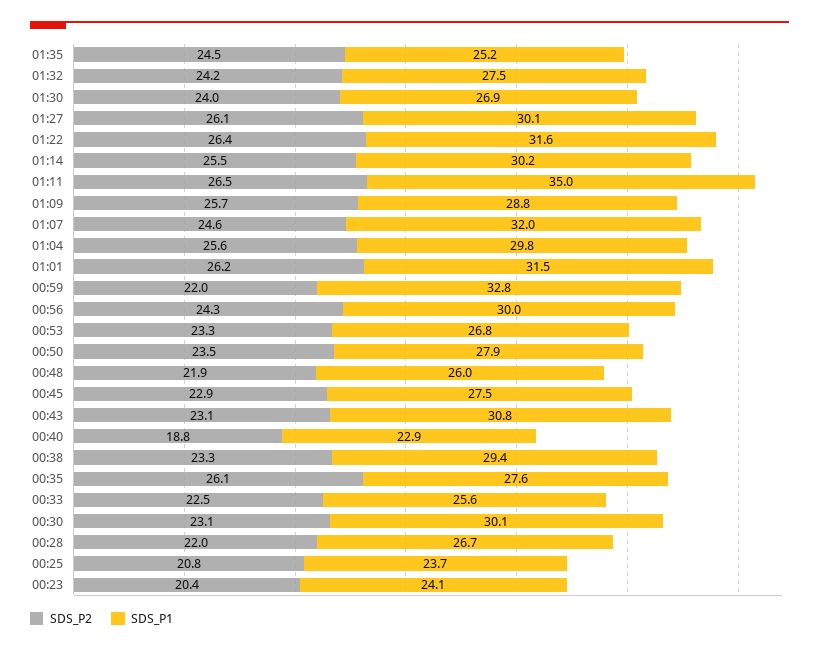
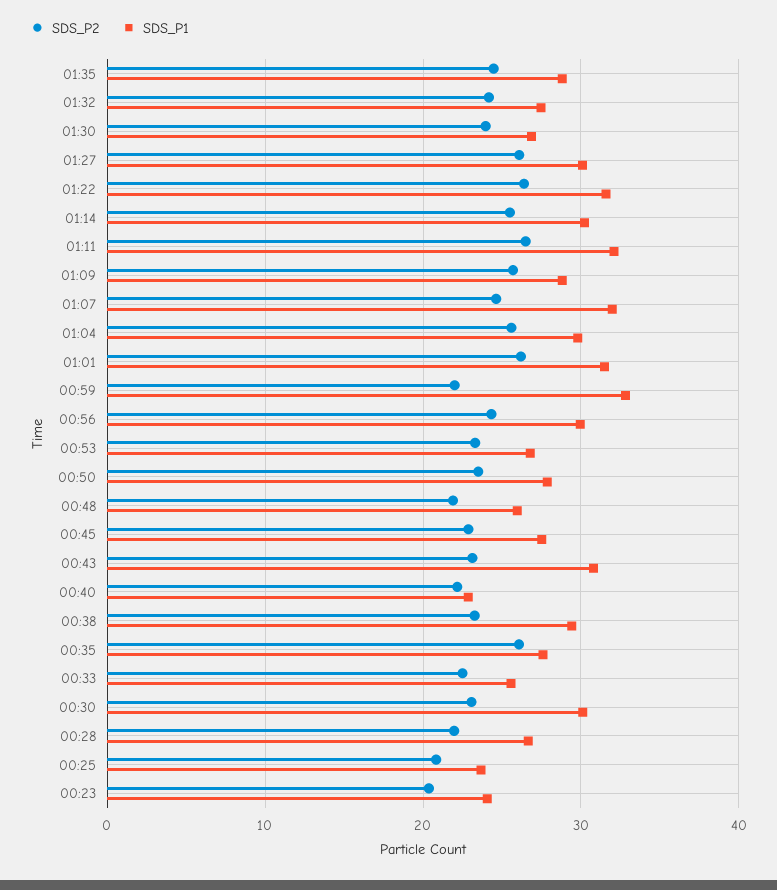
SDS_P1, 01:35: 25.2 -> 29
SDS_P1, 01:11: 35 -> 32
SDS_P2, 00:40: 18.8 -> 22

